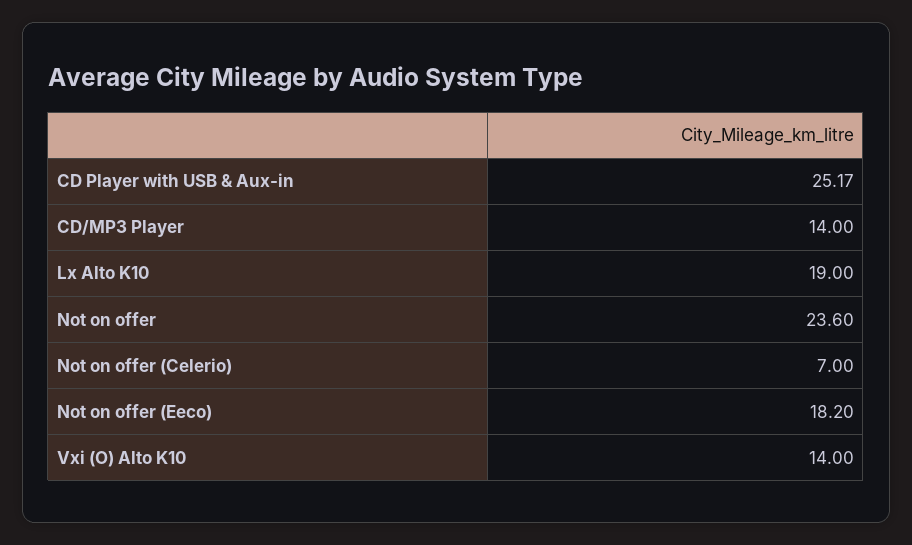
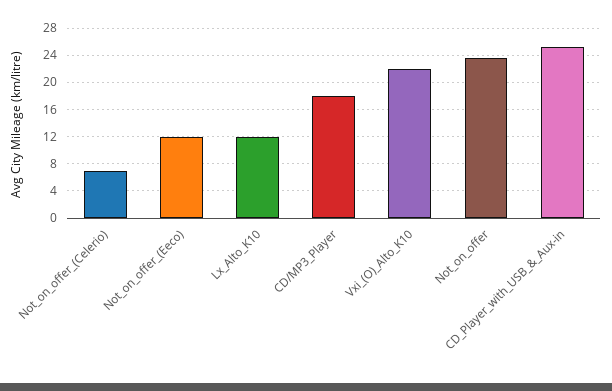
CD/MP3 Player: 14 -> 18
Lx Alto K10: 19 -> 12
Not on offer (Eeco): 18.2 -> 12
Vxi (O) Alto K10: 14 -> 22

